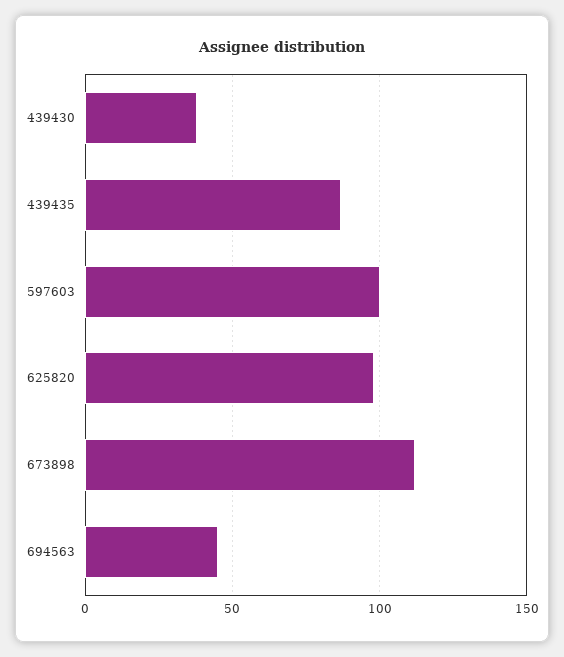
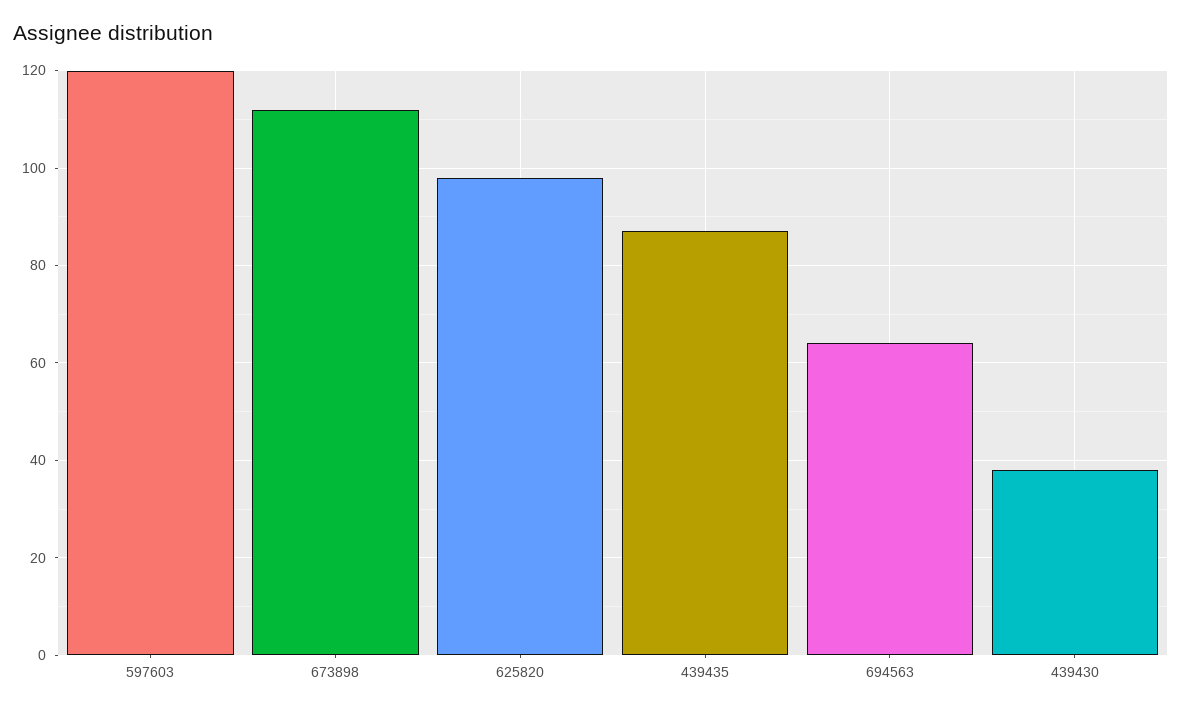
597603: 100 -> 120
694563: 45 -> 65

